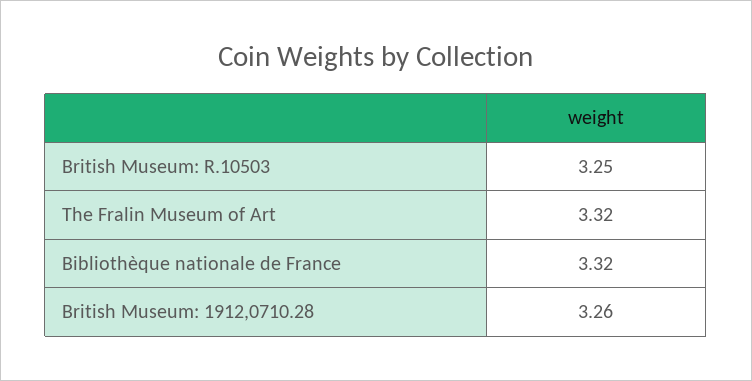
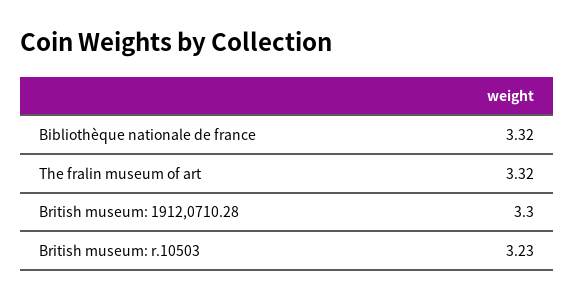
British Museum: R.10503: 3.25 -> 3.23
British Museum: 1912,0710.28: 3.26 -> 3.3

